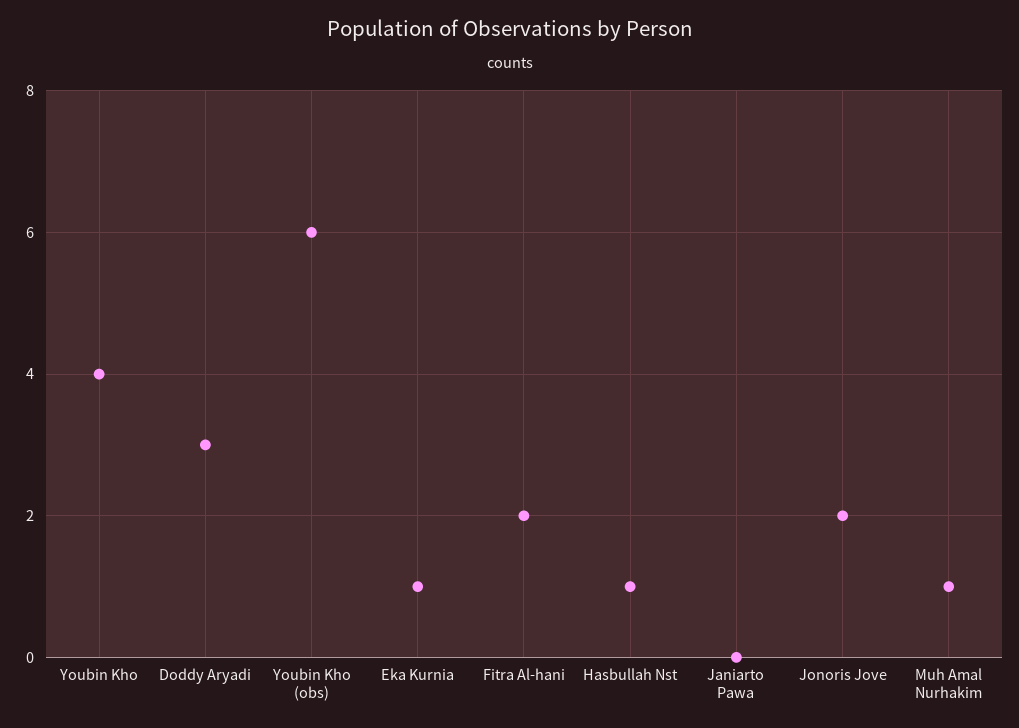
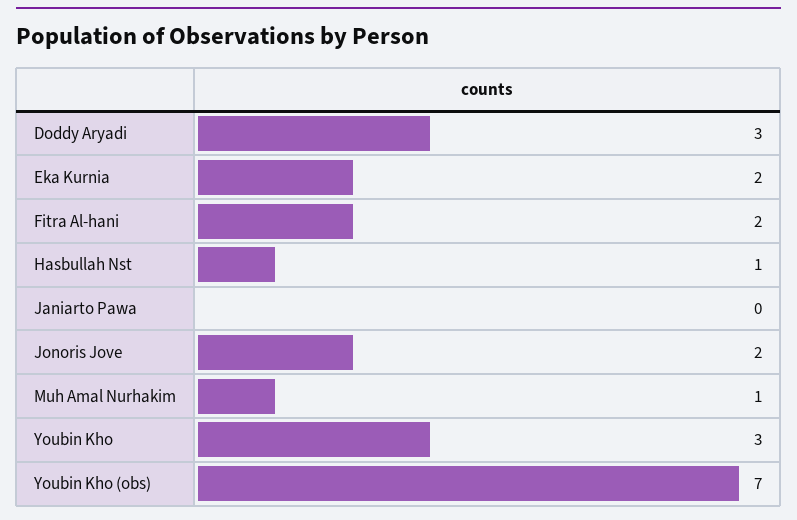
Youbin Kho: 4 -> 3
Youbin Kho (obs): 6 -> 7
Eka Kurnia: 1 -> 2

